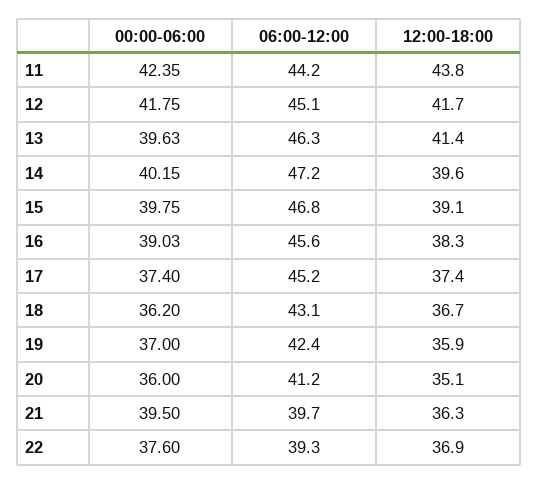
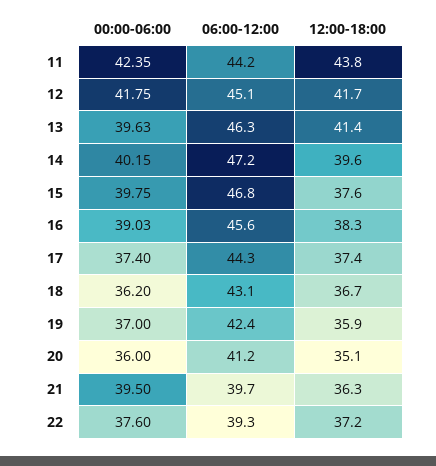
12:00-18:00, 15: 39.1 -> 37.6
06:00-12:00, 17: 45.2 -> 44.3
12:00-18:00, 22: 36.9 -> 37.2

